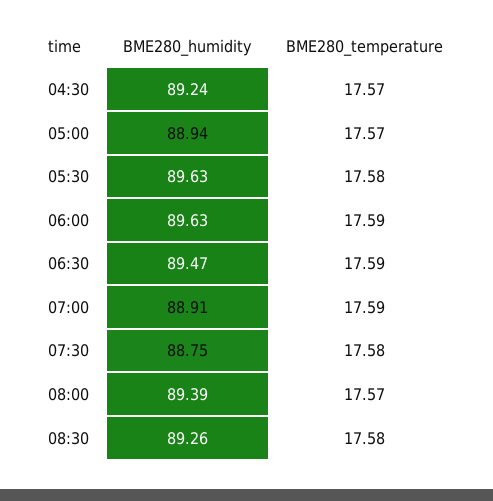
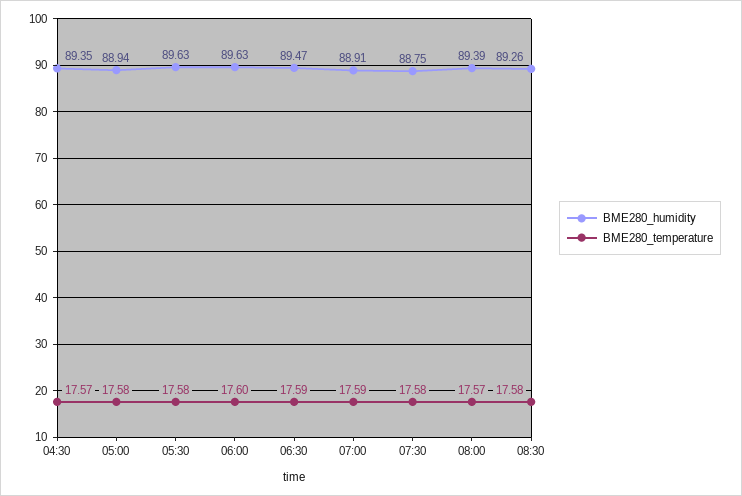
BME280_humidity, 04:30: 89.24 -> 89.35
BME280_temperature, 05:00: 17.57 -> 17.58
BME280_temperature, 06:00: 17.59 -> 17.6

